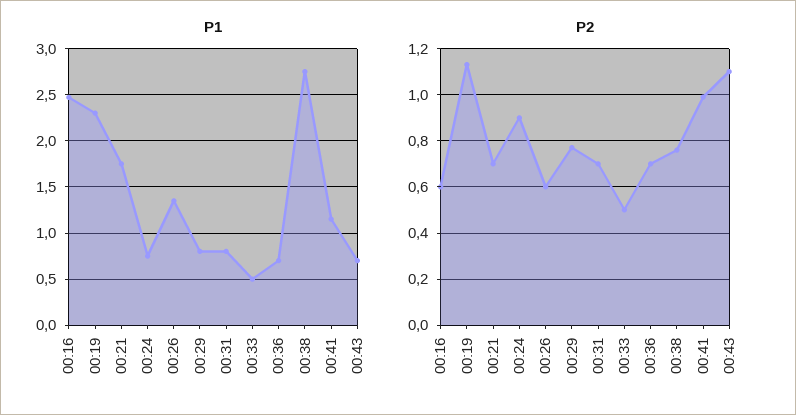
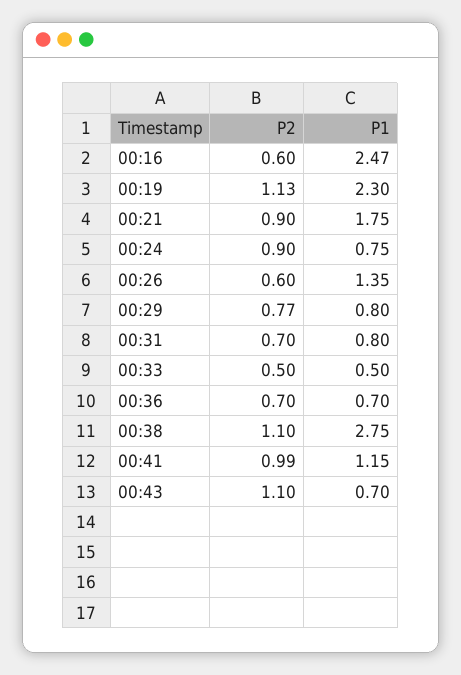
P2, 00:21: 0.7 -> 0.9
P2, 00:38: 0.75 -> 1.1

